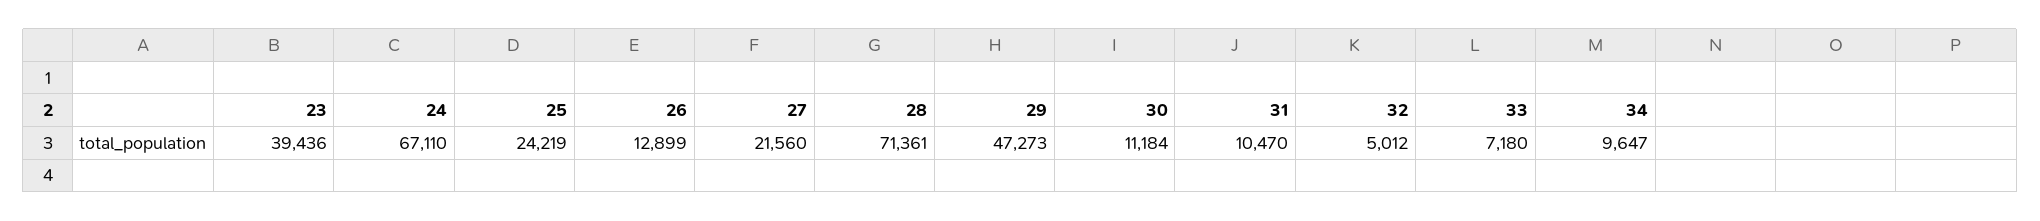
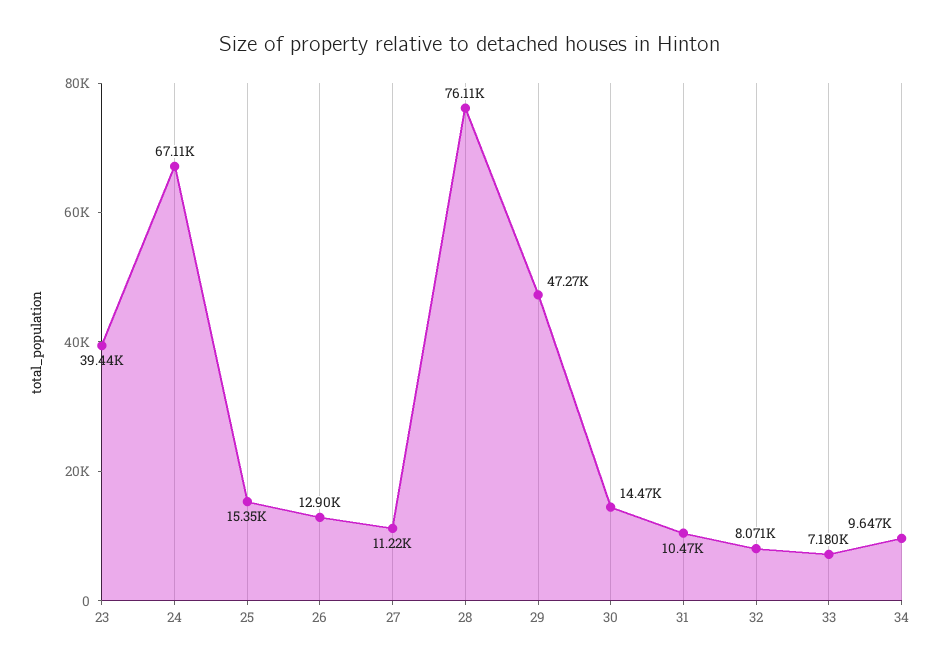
25: 24219 -> 15350
27: 21560 -> 11220
28: 71361 -> 76110
30: 11184 -> 14470
32: 5012 -> 8071

